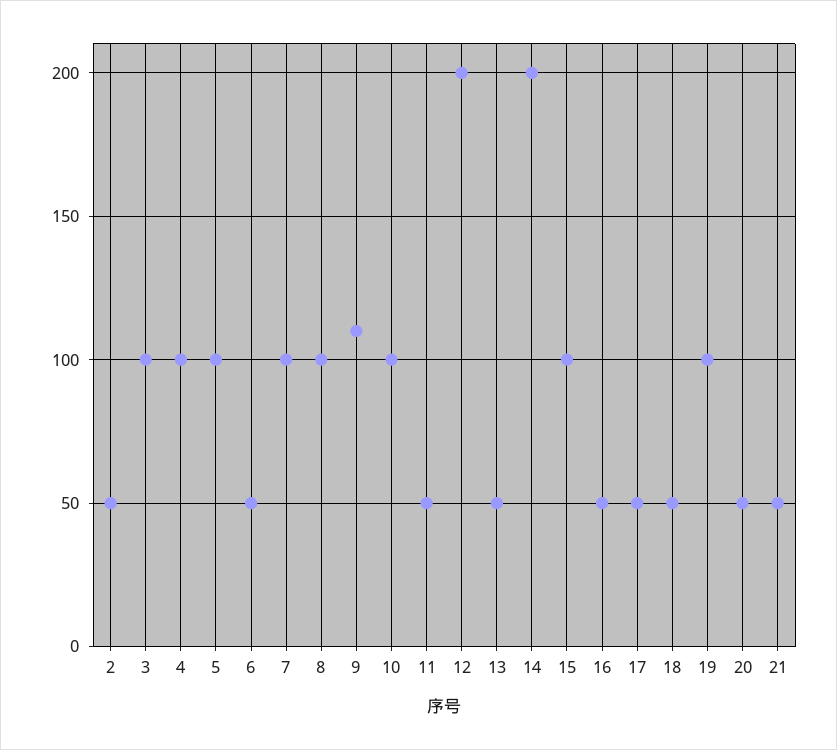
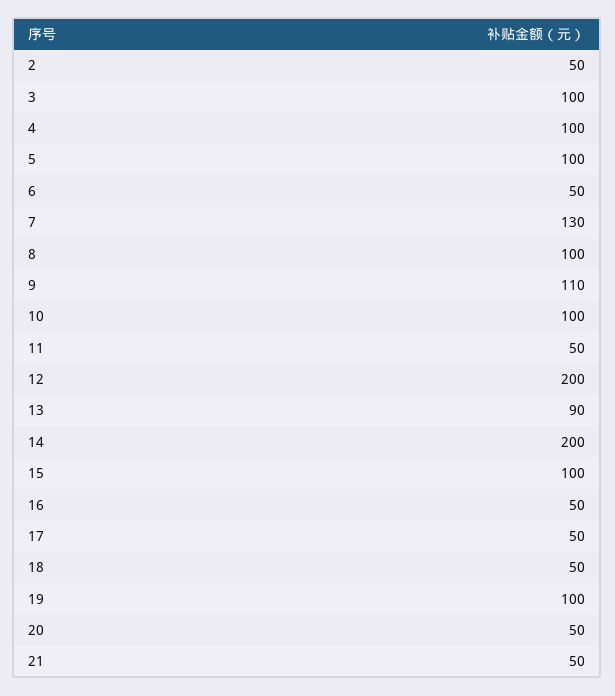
7: 100 -> 130
13: 50 -> 90

